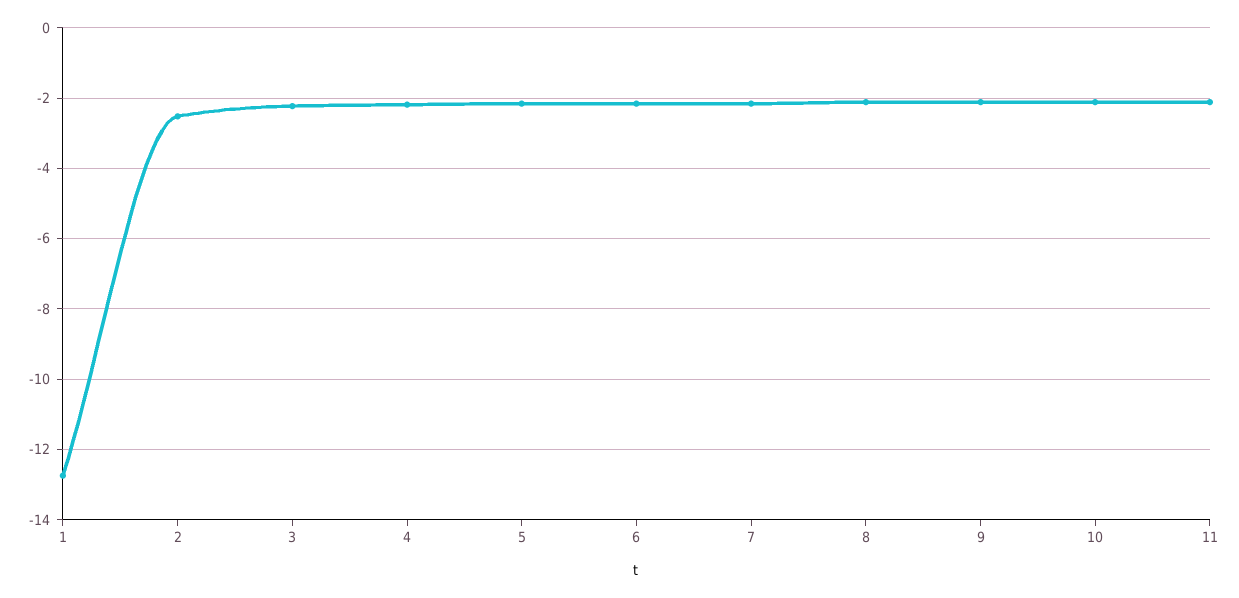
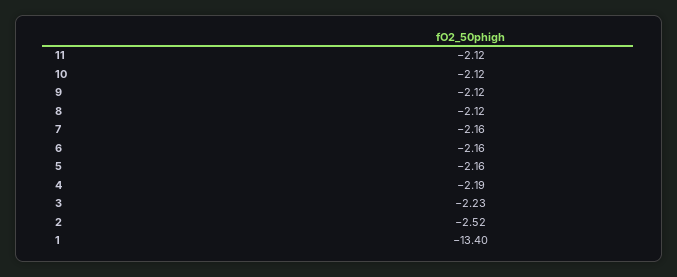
1: -12.8 -> -13.4

